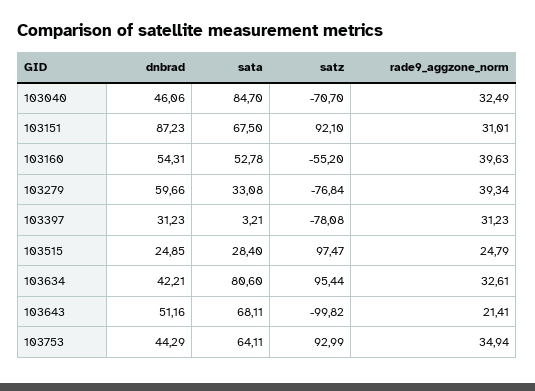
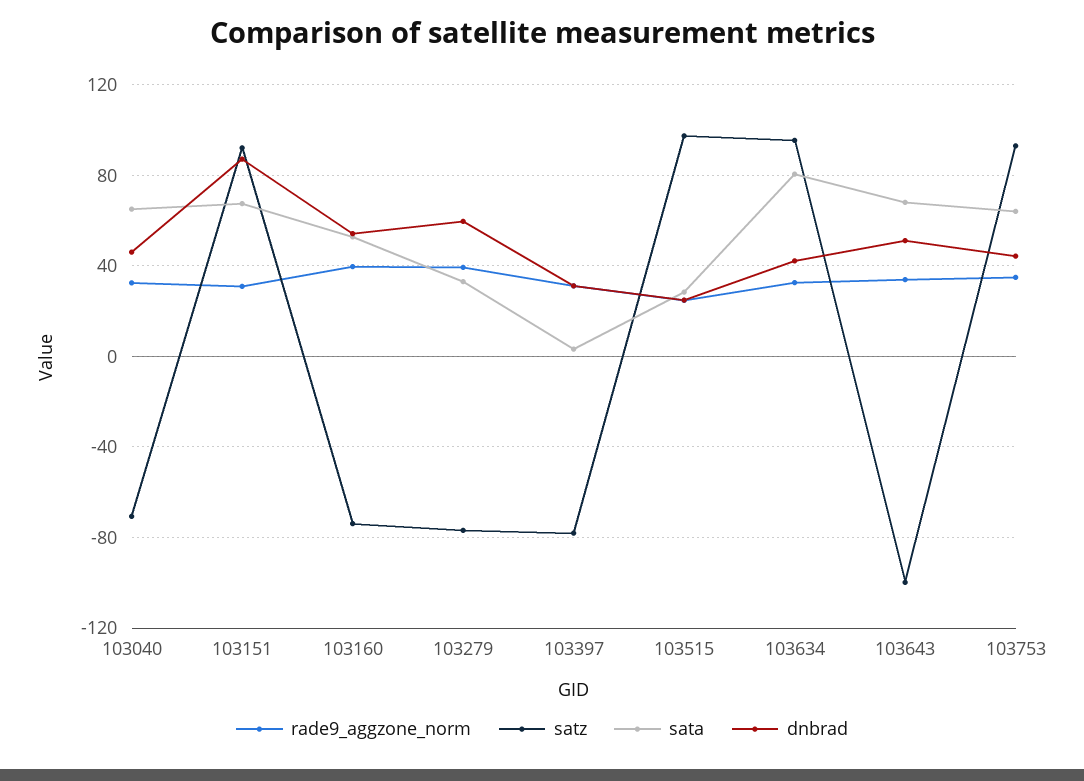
sata, 103040: 84.7 -> 65
satz, 103160: -55.2 -> -75
rade9_aggzone_norm, 103643: 21.41 -> 35

